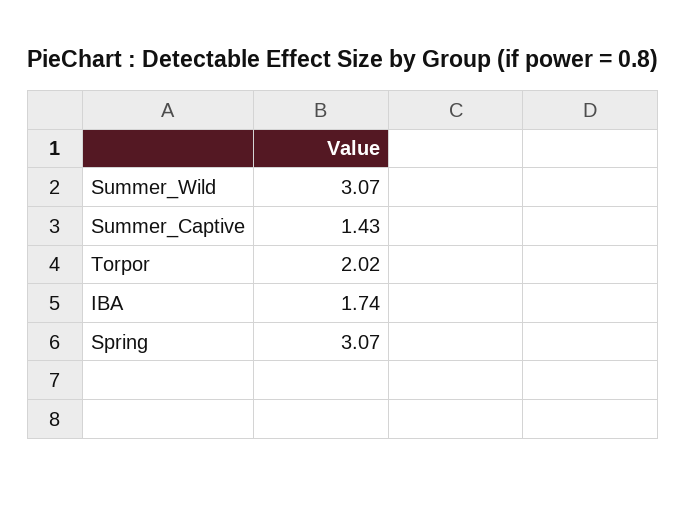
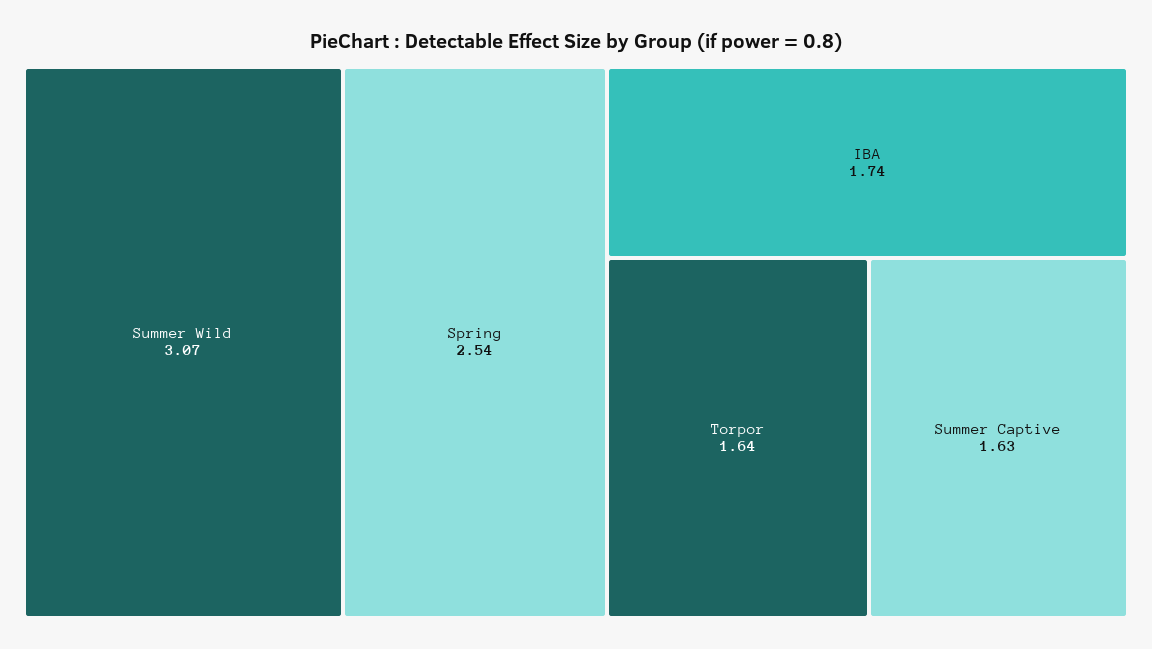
Summer_Captive: 1.43 -> 1.63
Torpor: 2.02 -> 1.64
Spring: 3.07 -> 2.54

